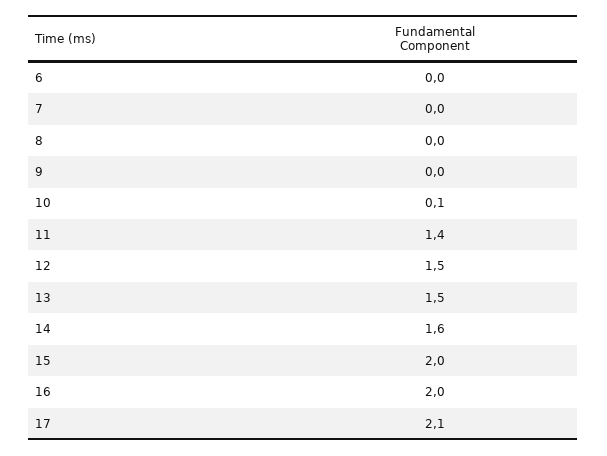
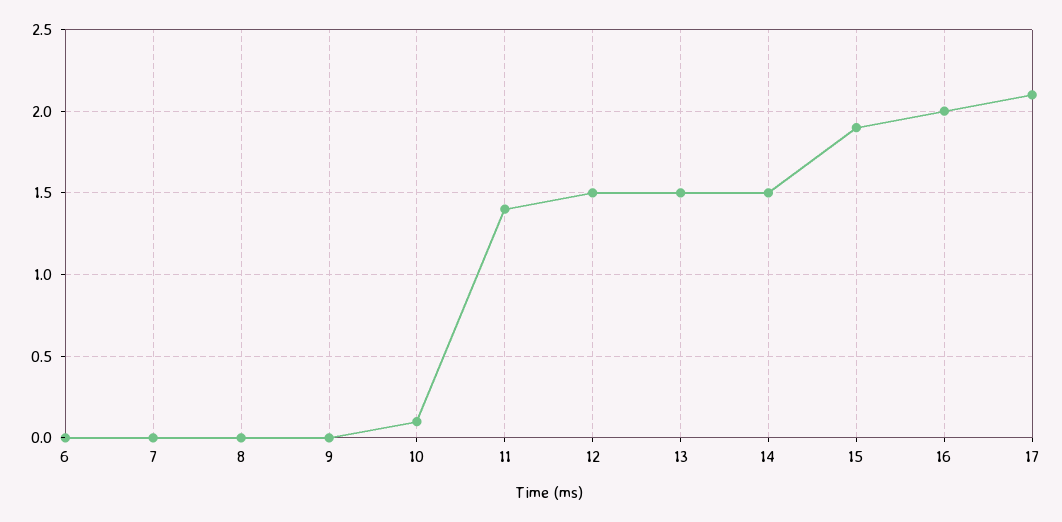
14: 1.6 -> 1.5
15: 2 -> 1.9

